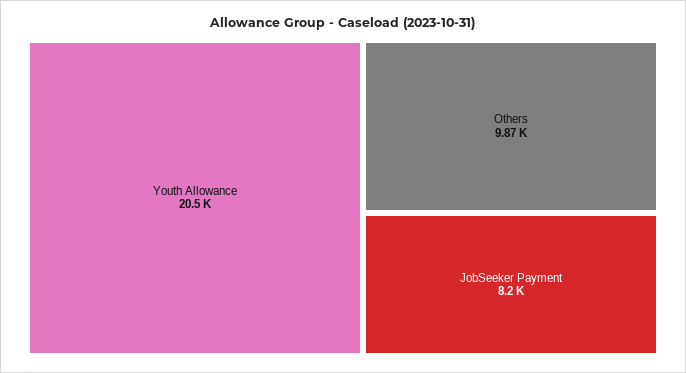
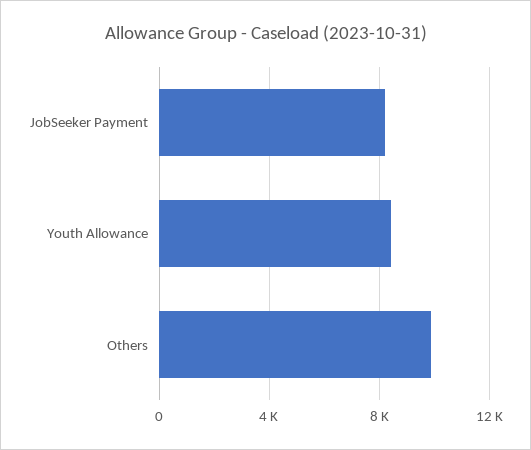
Youth Allowance: 20500 -> 8500

